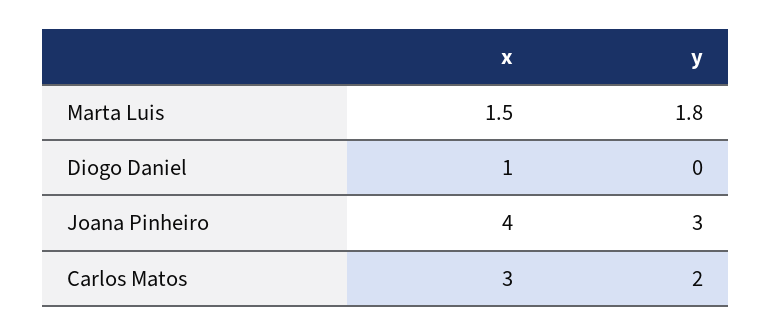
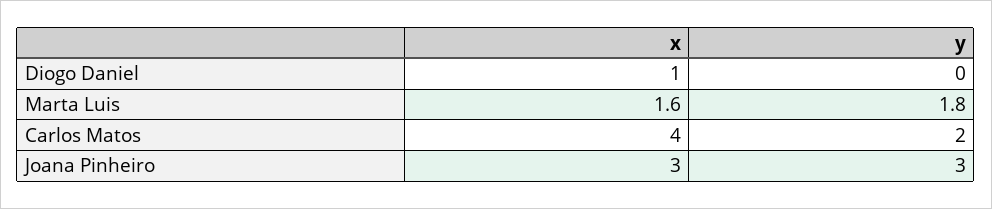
x, Marta Luis: 1.5 -> 1.6
x, Joana Pinheiro: 4 -> 3
x, Carlos Matos: 3 -> 4

